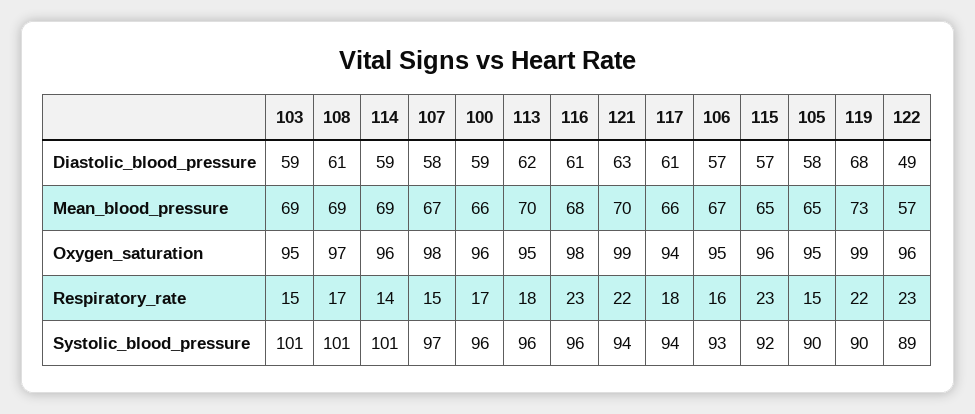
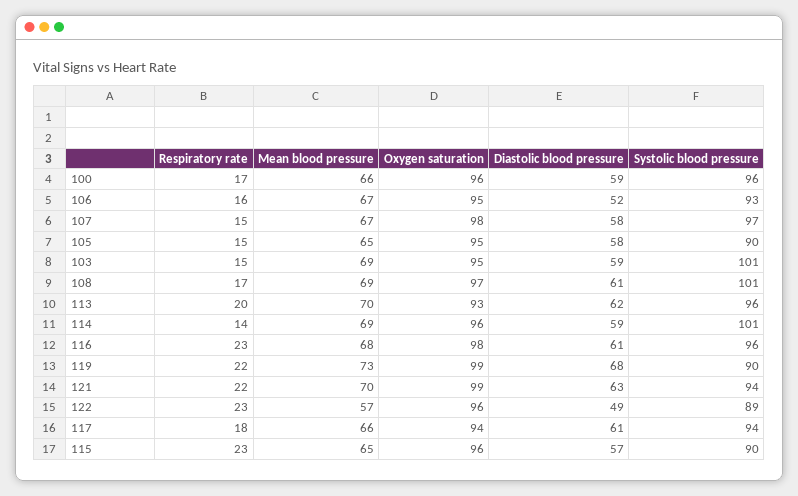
106, Diastolic_blood_pressure: 57 -> 52
113, Oxygen_saturation: 95 -> 93
113, Respiratory_rate: 18 -> 20
115, Systolic_blood_pressure: 92 -> 90

